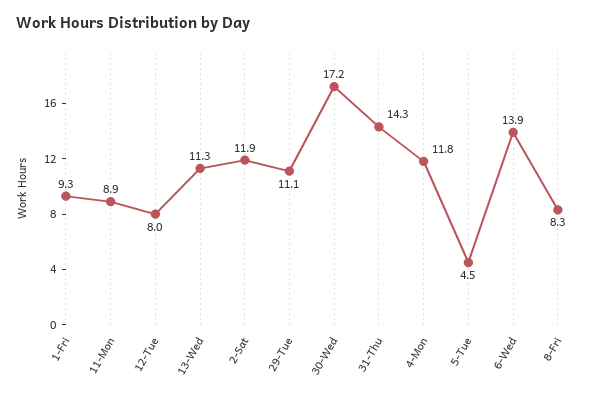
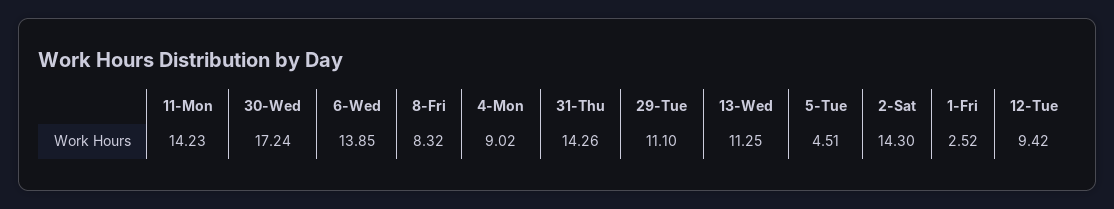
1-Fri: 9.3 -> 2.52
11-Mon: 8.9 -> 14.23
12-Tue: 8 -> 9.42
2-Sat: 11.9 -> 14.3
4-Mon: 11.8 -> 9.02

